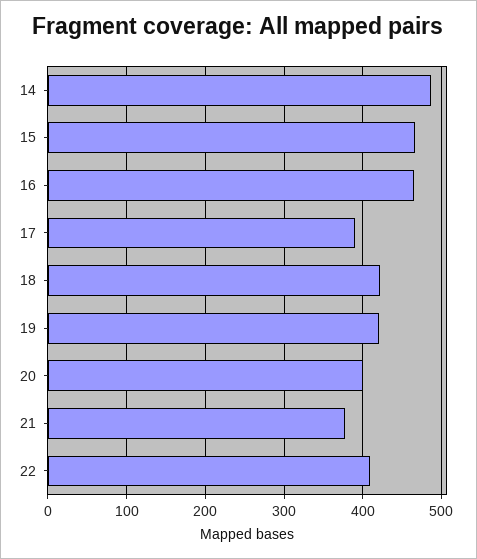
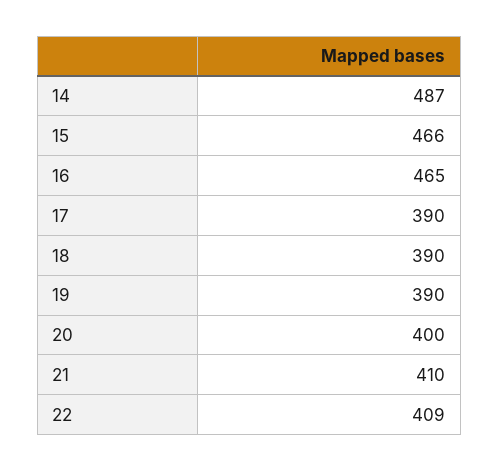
18: 420 -> 390
19: 420 -> 390
21: 380 -> 410

